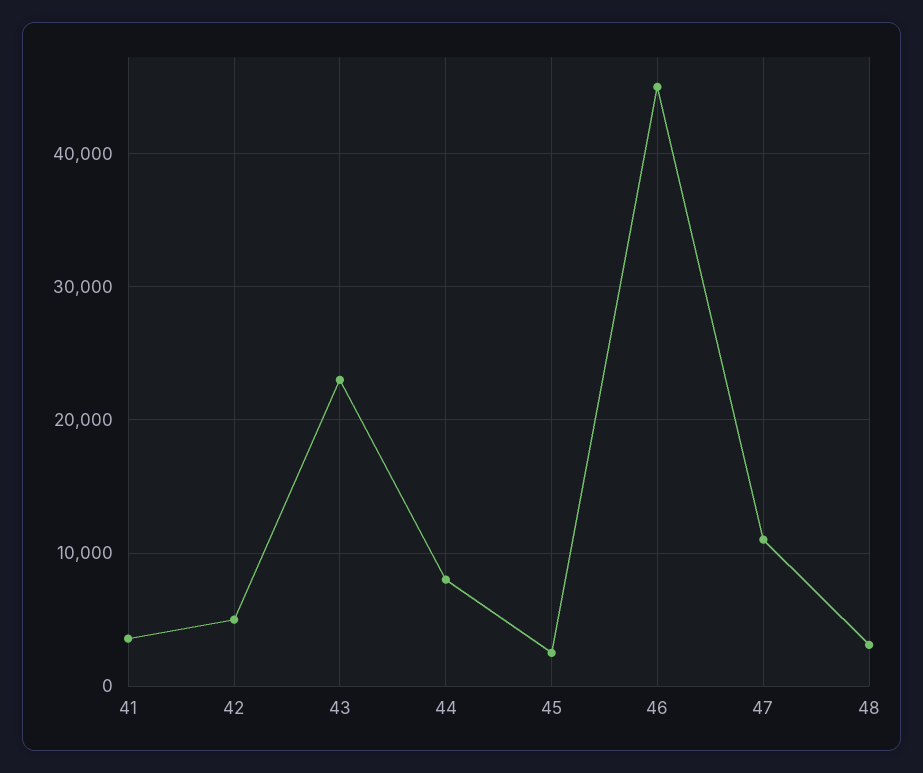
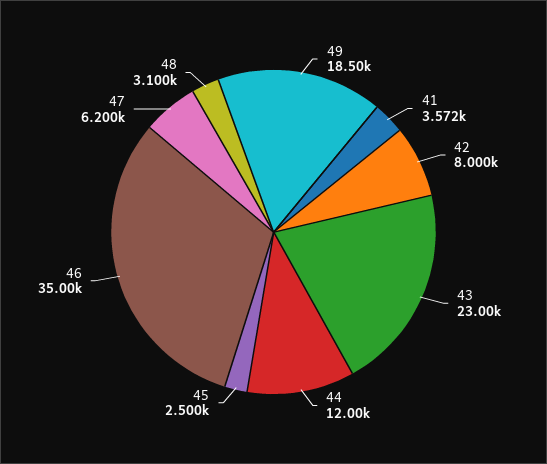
42: 5000 -> 8000
44: 8000 -> 12000
46: 45000 -> 35000
47: 11000 -> 6200
49: none -> 18500

